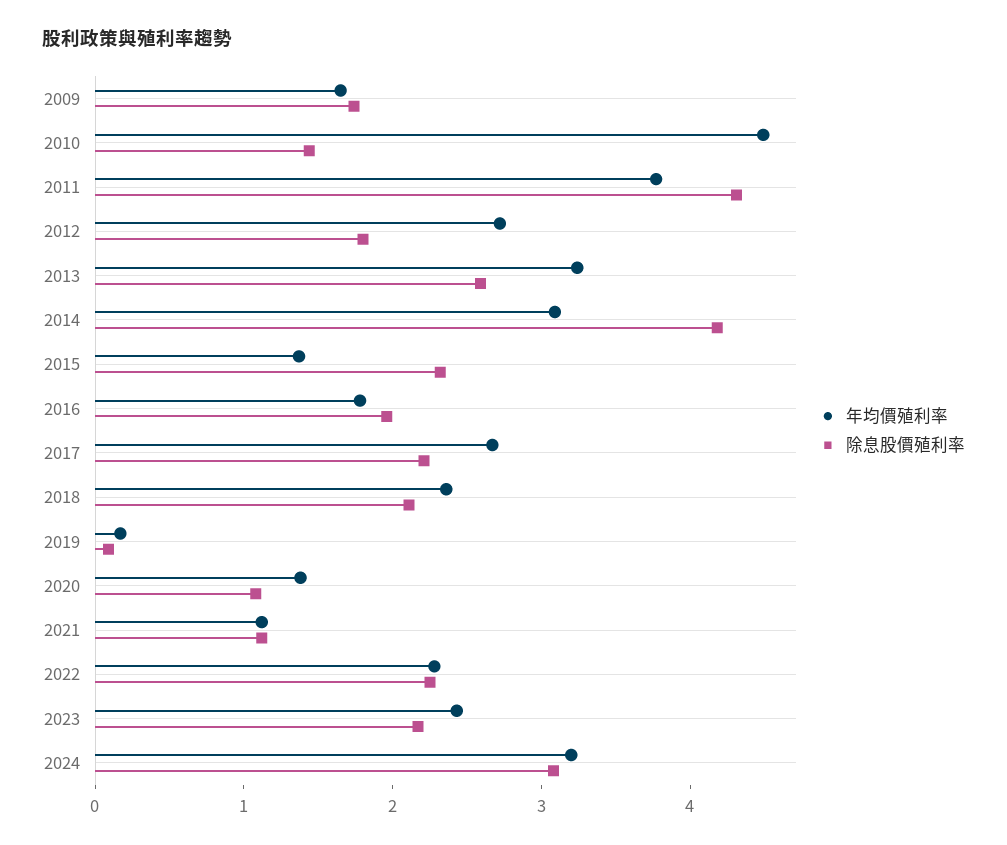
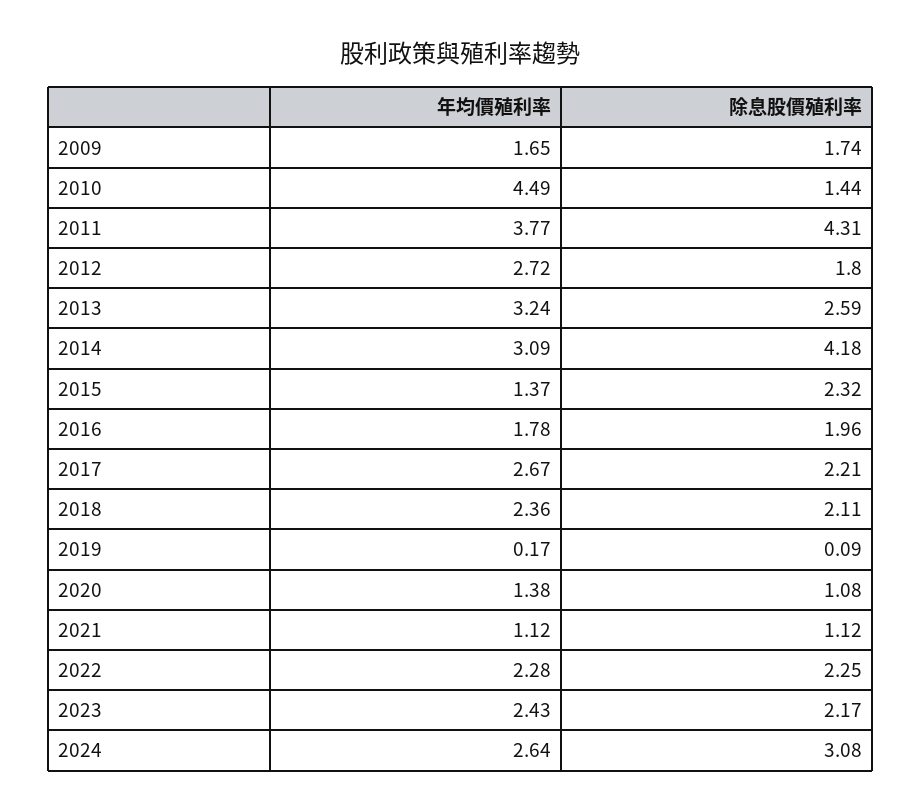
年均價殖利率, 2024: 3.2 -> 2.64

